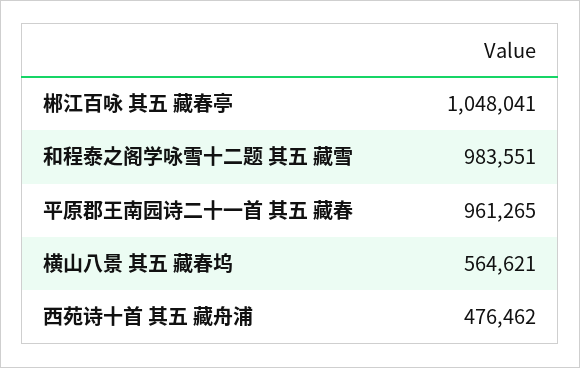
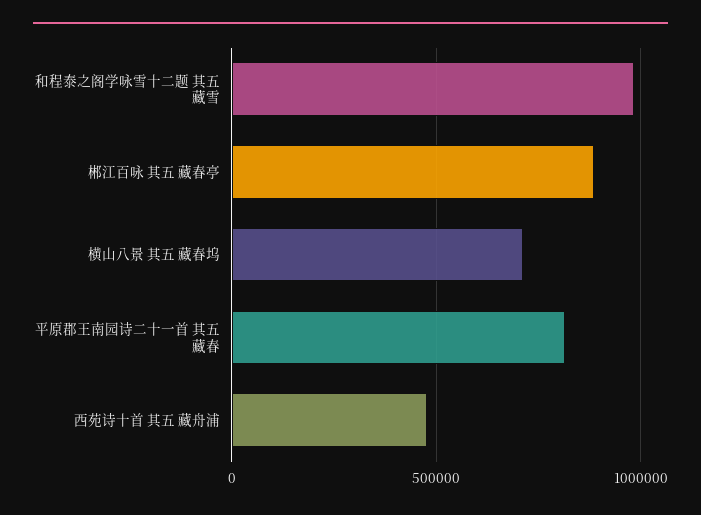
郴江百咏 其五 藏春亭: 1048041 -> 900000
平原郡王南园诗二十一首 其五 藏春: 961265 -> 800000
横山八景 其五 藏春坞: 564621 -> 700000

